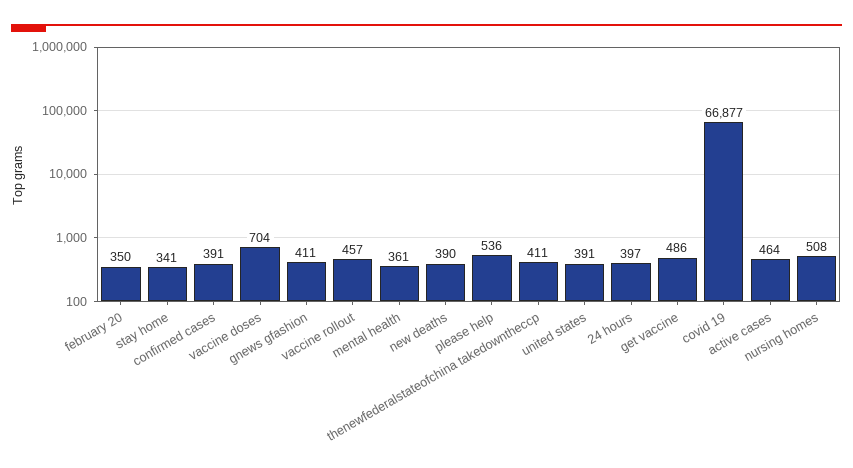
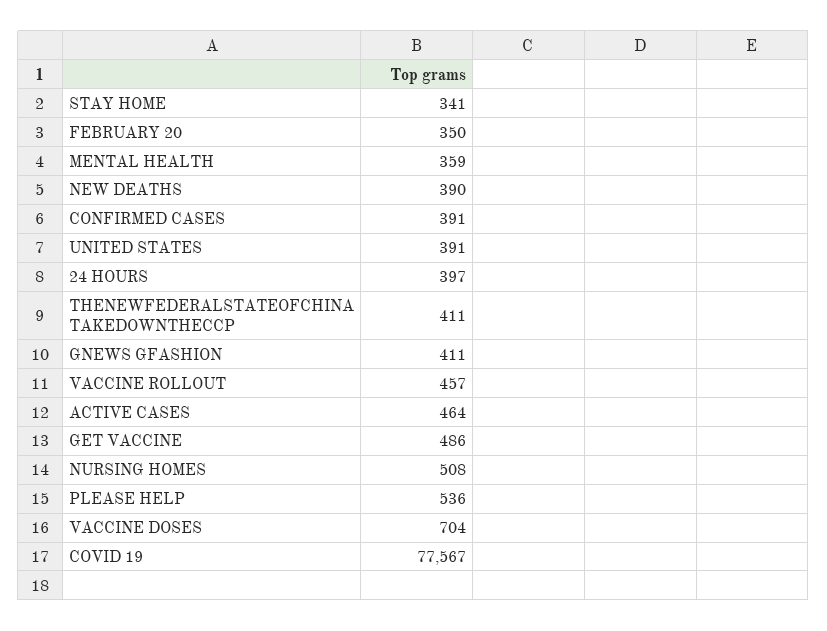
mental health: 361 -> 359
covid 19: 66877 -> 77567

